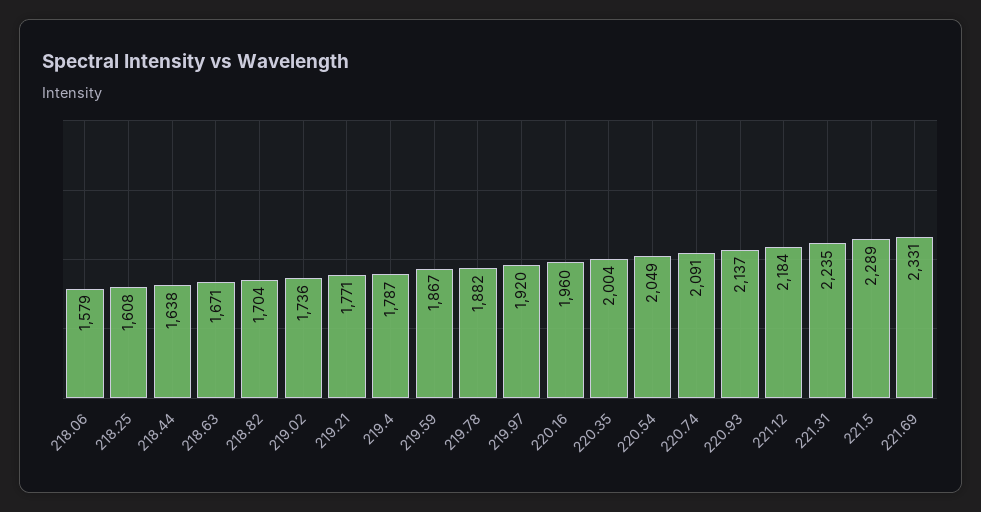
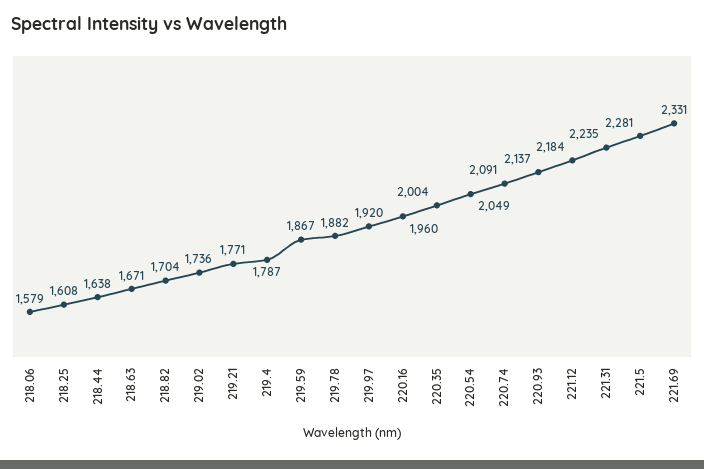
221.5: 2289 -> 2281

